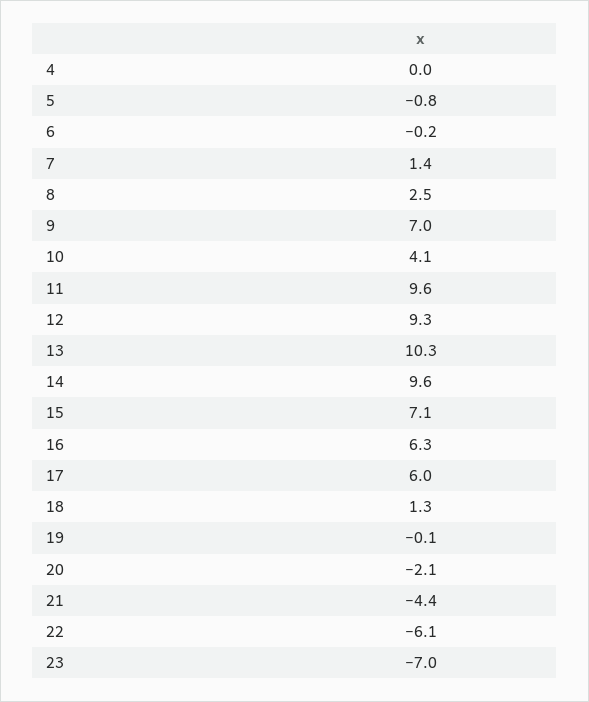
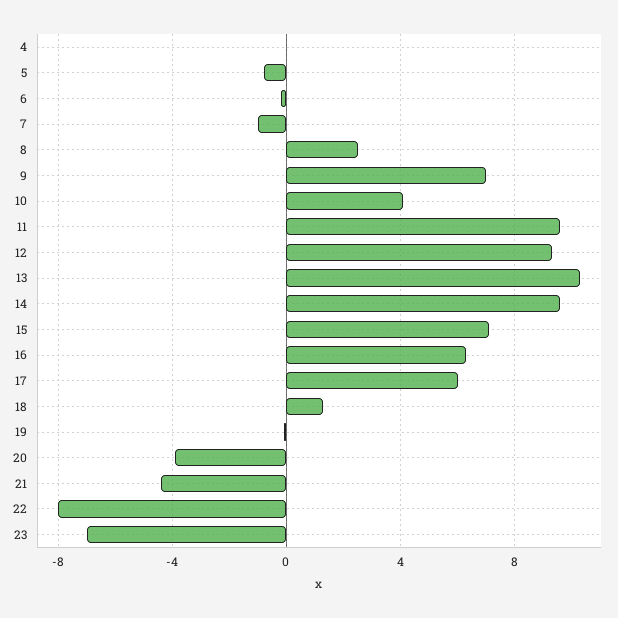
7: 1.4 -> -1
20: -2.1 -> -4
22: -6.1 -> -8

